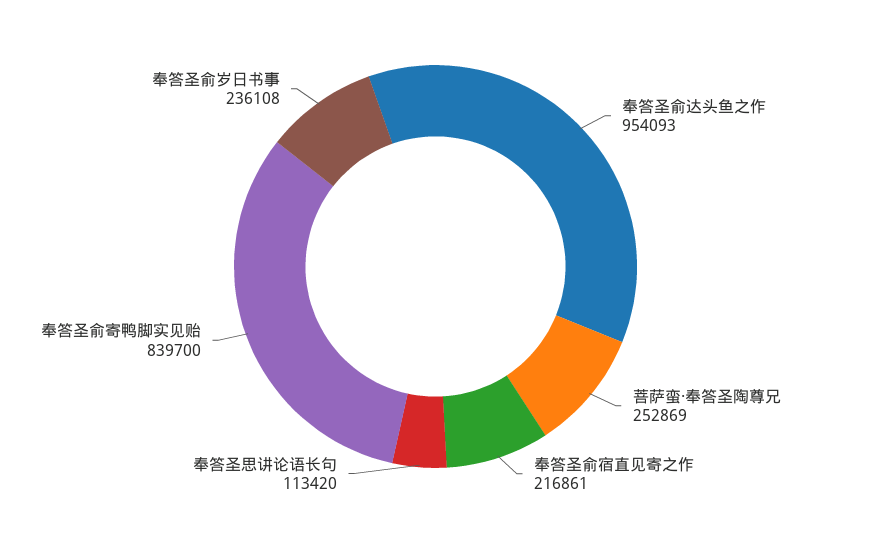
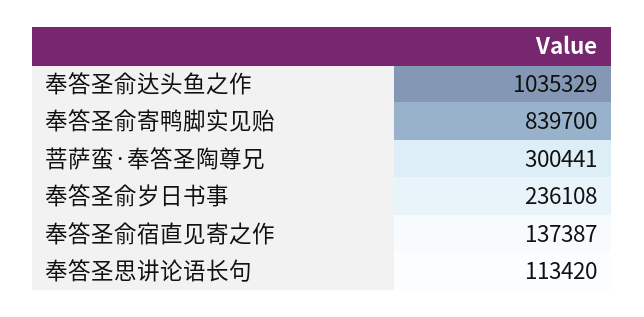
奉答圣俞达头鱼之作: 954093 -> 1035329
菩萨蛮·奉答圣陶尊兄: 252869 -> 300441
奉答圣俞宿直见寄之作: 216861 -> 137387

